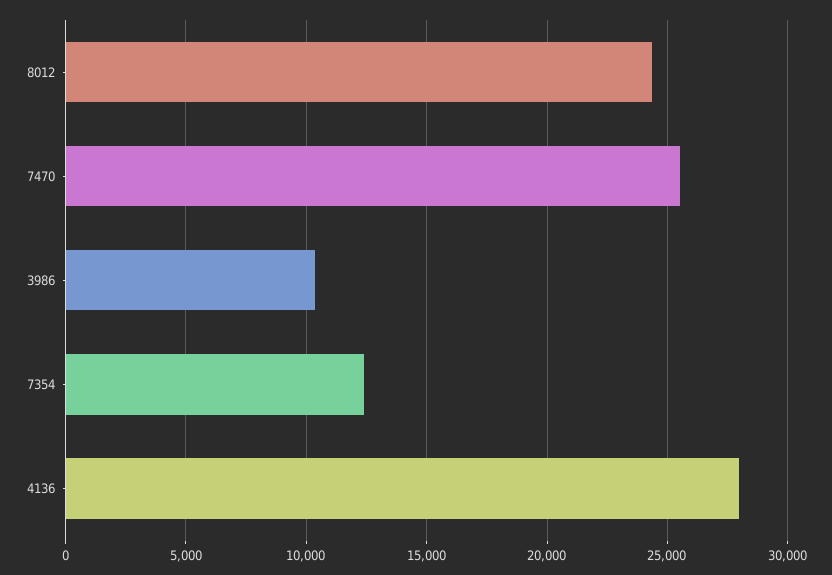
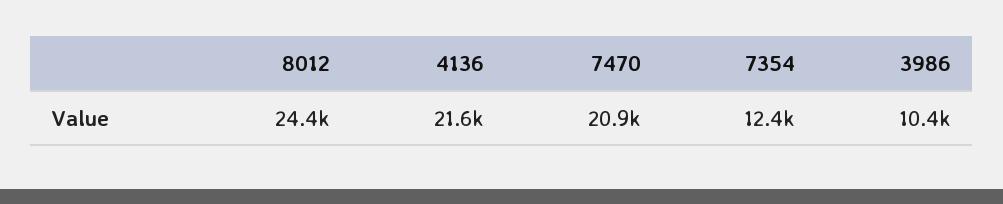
7470: 25500 -> 20900
4136: 28000 -> 21600

